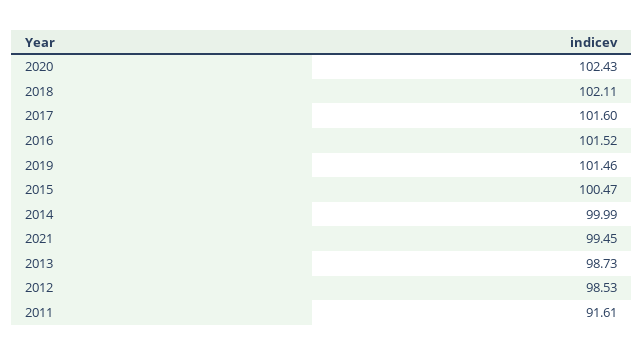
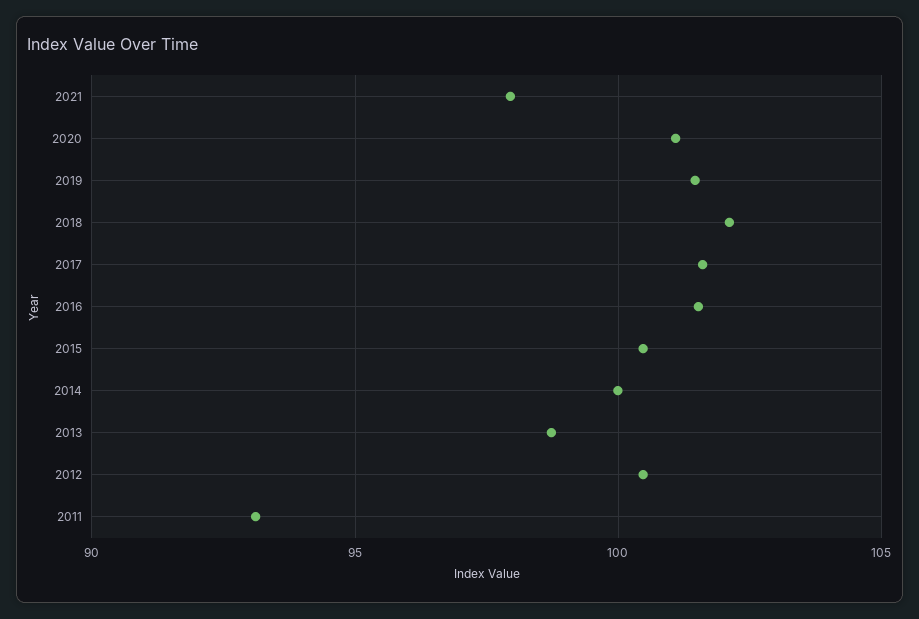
2020: 102.43 -> 101
2021: 99.45 -> 98
2012: 98.53 -> 100.5
2011: 91.61 -> 93

